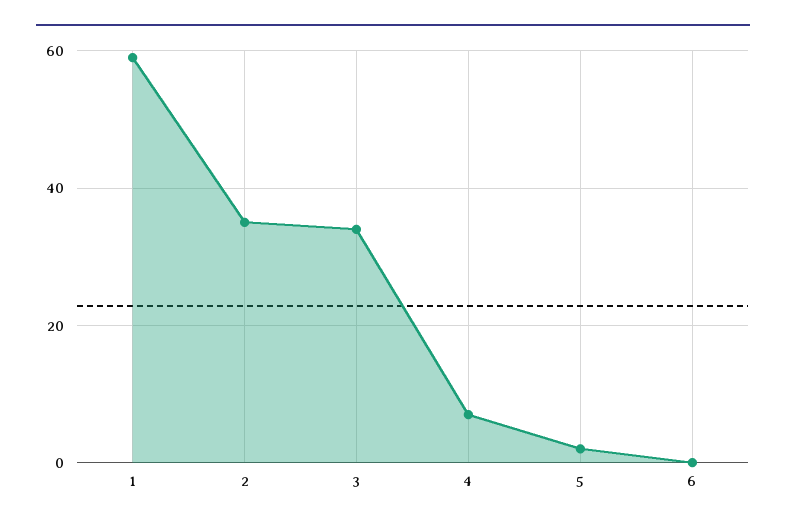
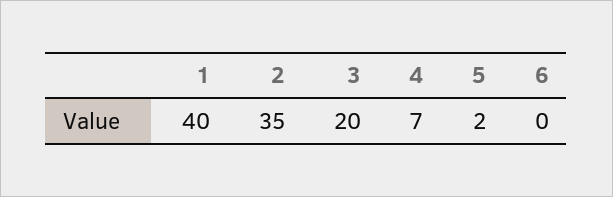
1: 60 -> 40
3: 35 -> 20

